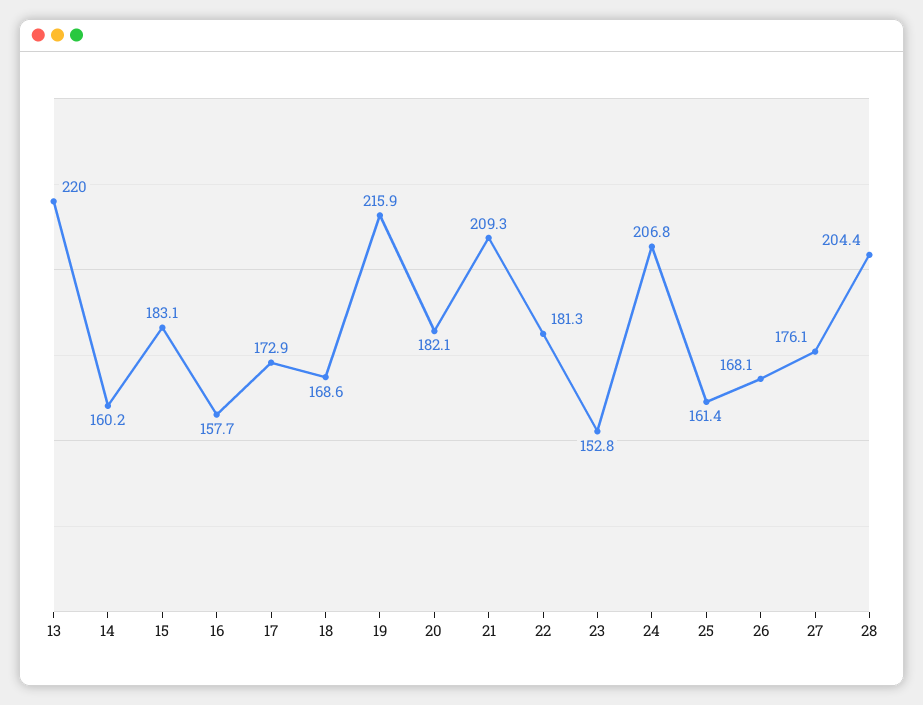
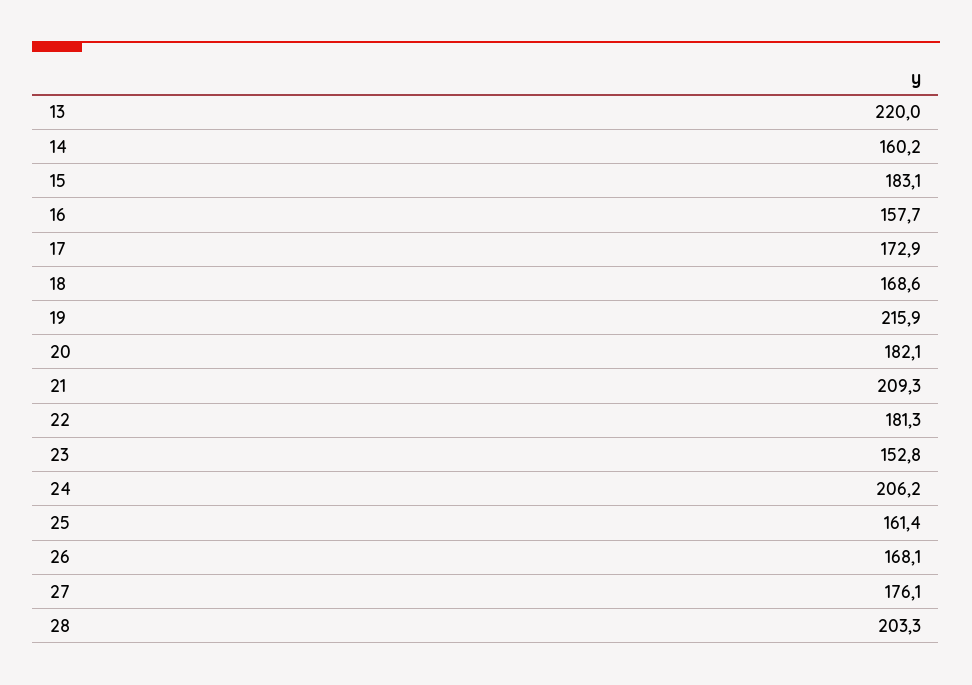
24: 206.8 -> 206.2
28: 204.4 -> 203.3

